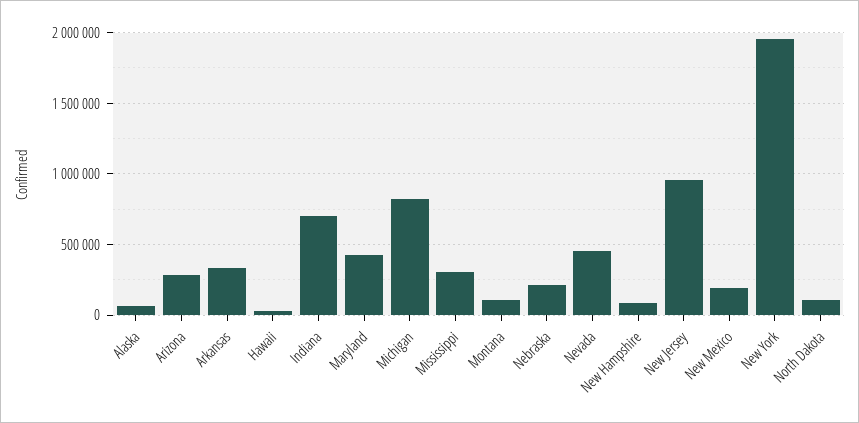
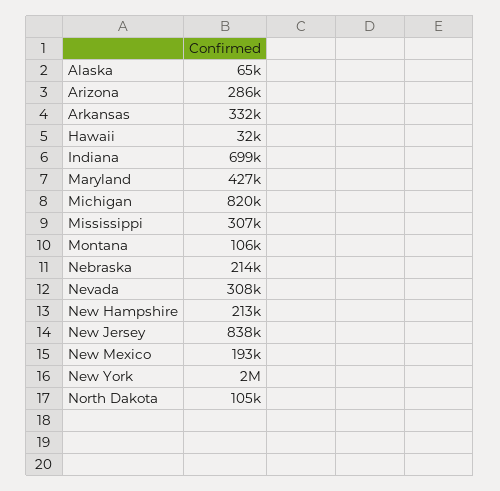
Nevada: 450000 -> 308000
New Hampshire: 100000 -> 213000
New Jersey: 950000 -> 838000

